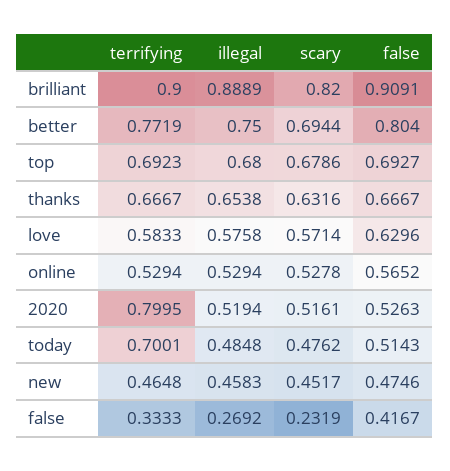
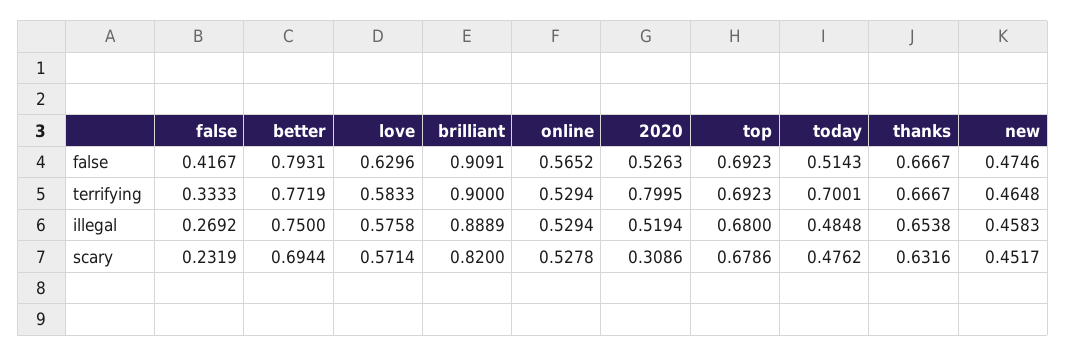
false, better: 0.804 -> 0.7931
false, top: 0.6927 -> 0.6923
scary, 2020: 0.5161 -> 0.3086

